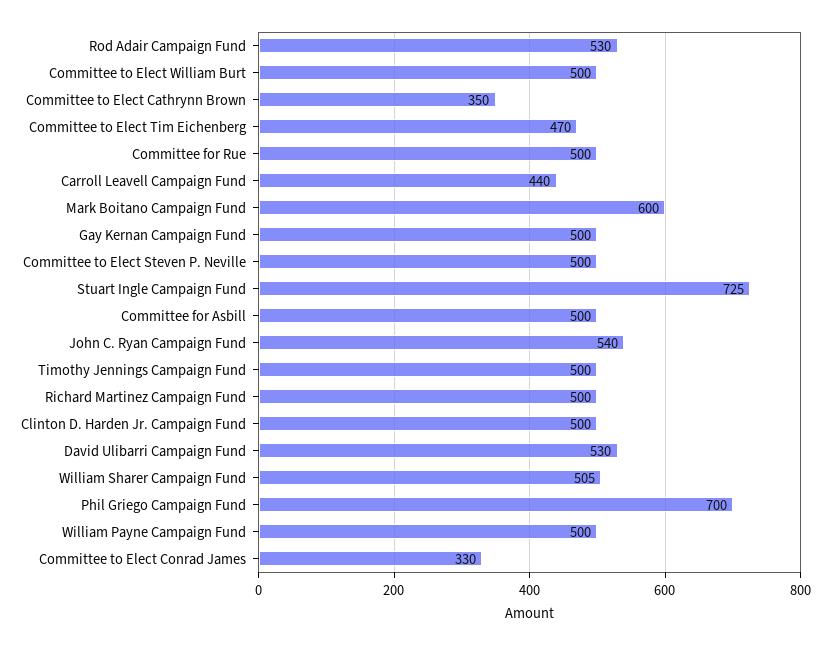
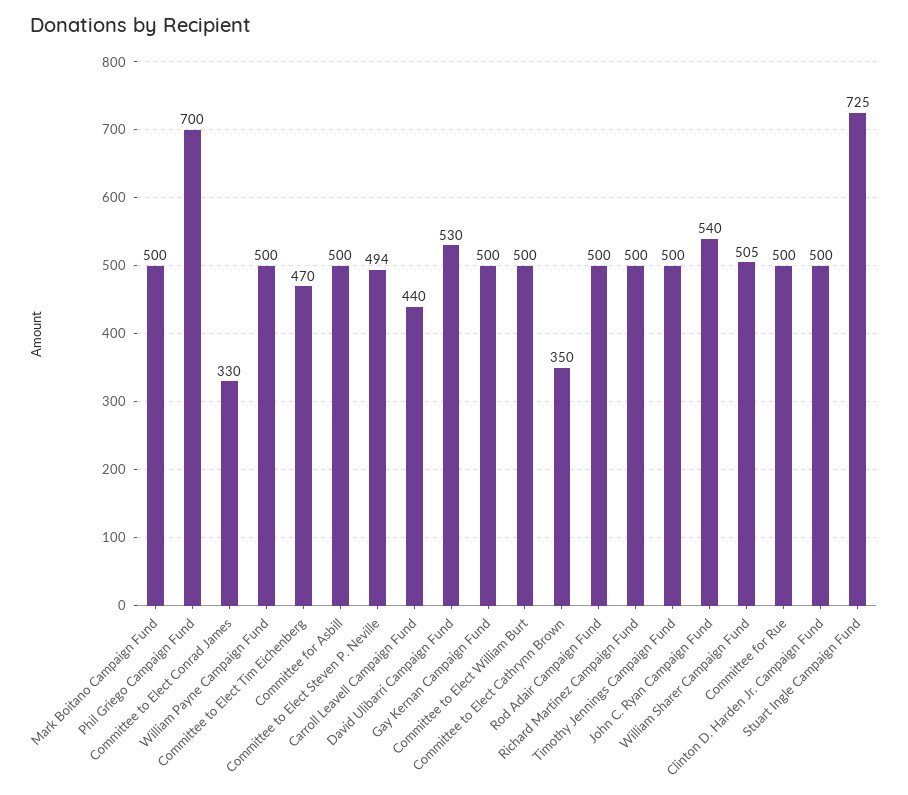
Rod Adair Campaign Fund: 530 -> 500
Mark Boitano Campaign Fund: 600 -> 500
Committee to Elect Steven P. Neville: 500 -> 494

